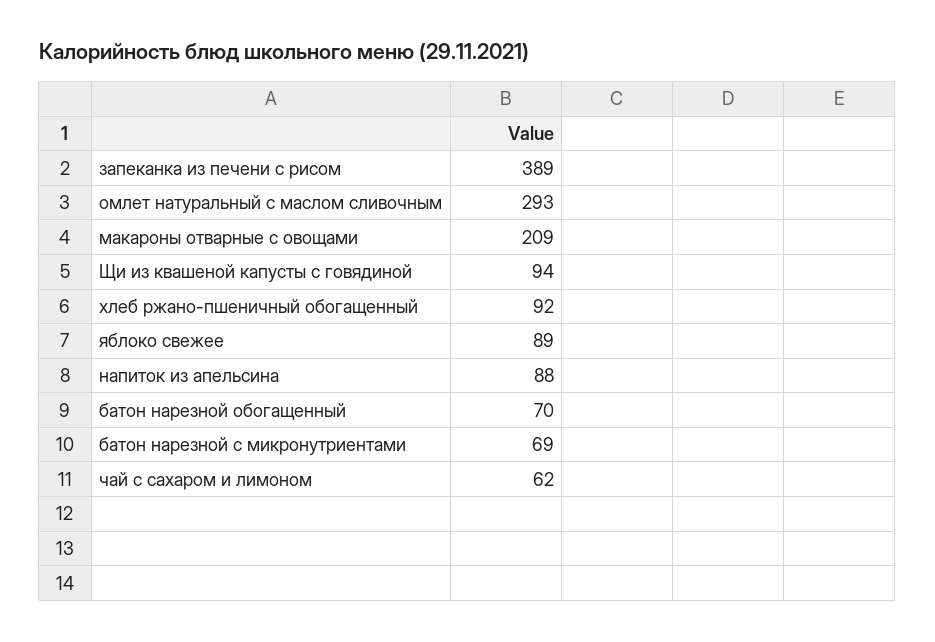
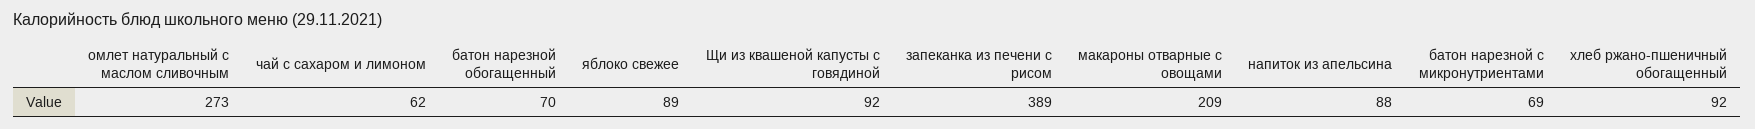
омлет натуральный с маслом сливочным: 293 -> 273
Щи из квашеной капусты с говядиной: 94 -> 92

